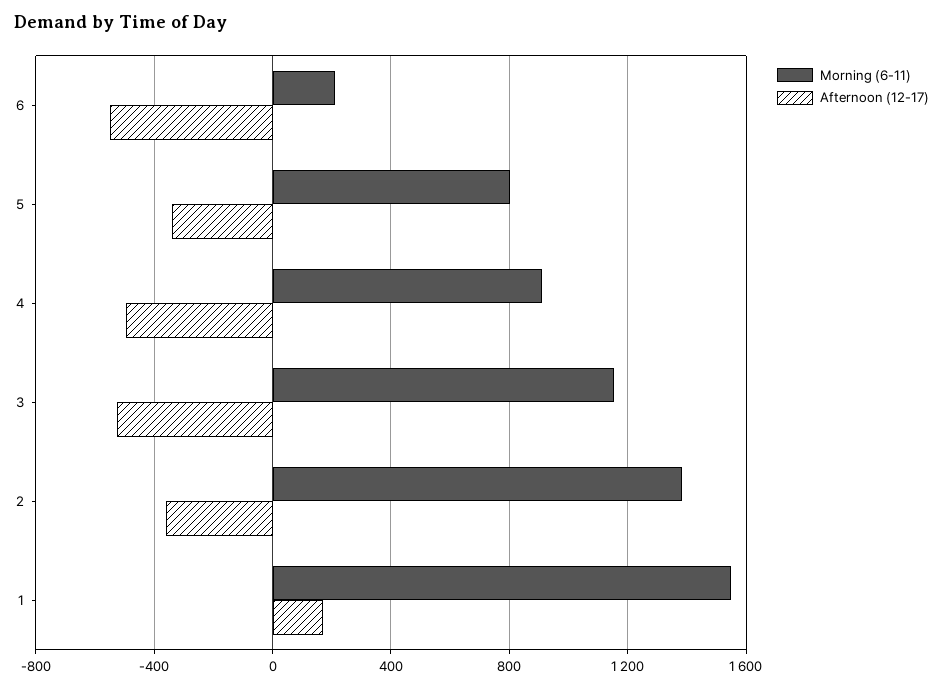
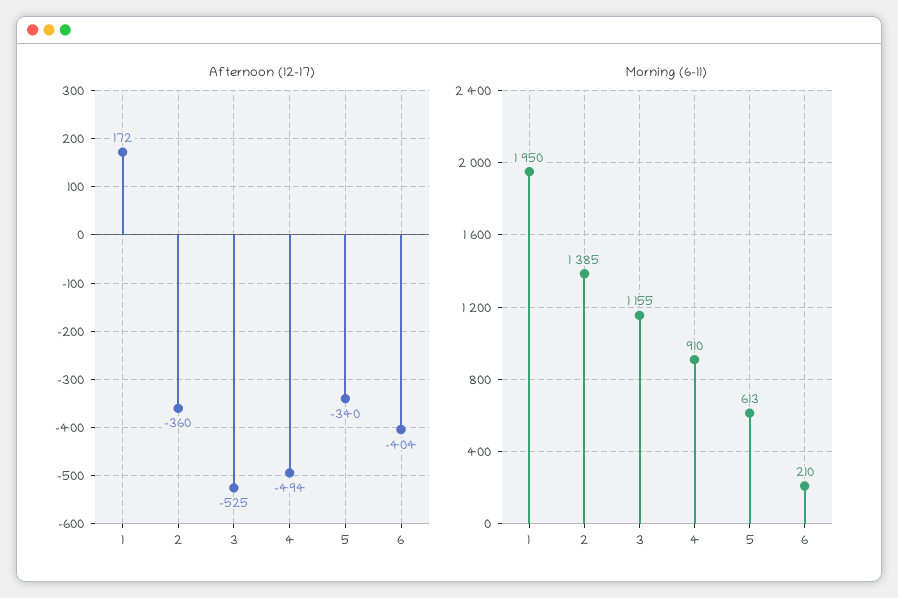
Afternoon (12-17), 6: -550 -> -404
Morning (6-11), 5: 800 -> 613
Morning (6-11), 1: 1550 -> 1950

